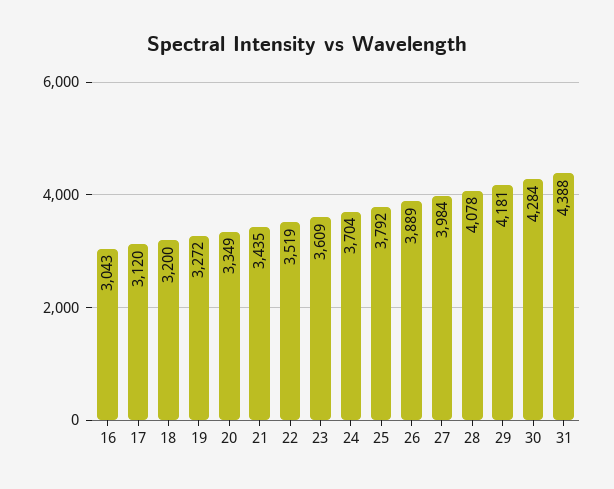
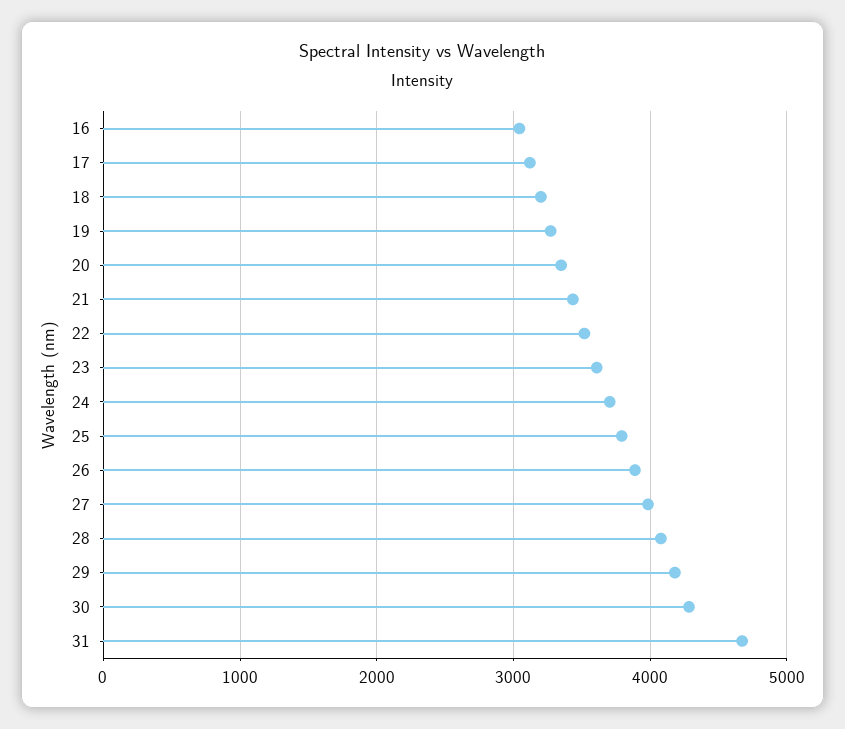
31: 4388 -> 4700

